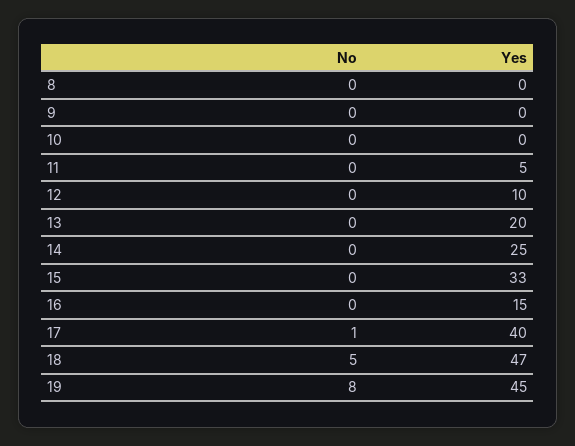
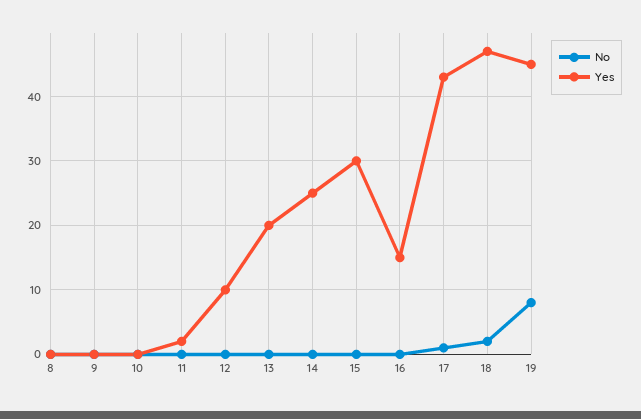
Yes, 11: 5 -> 2
Yes, 15: 33 -> 30
Yes, 17: 40 -> 43
No, 18: 5 -> 2

